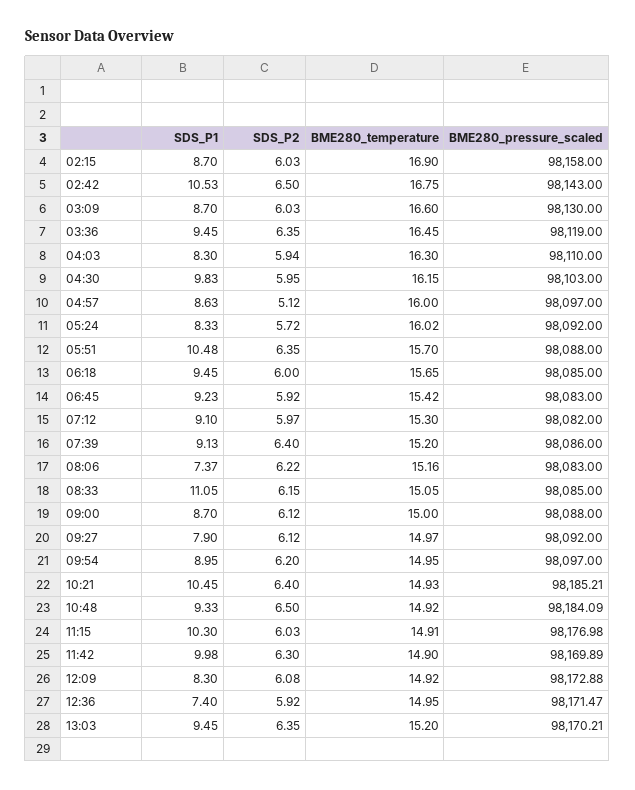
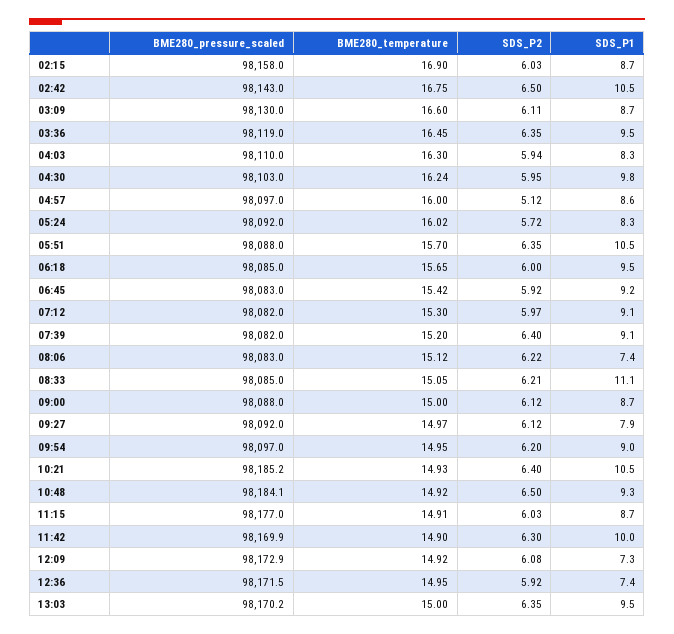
SDS_P2, 03:09: 6.03 -> 6.11
BME280_temperature, 04:30: 16.15 -> 16.24
BME280_pressure_scaled, 07:39: 98086 -> 98082
BME280_temperature, 08:06: 15.16 -> 15.12
SDS_P2, 08:33: 6.15 -> 6.21
SDS_P1, 11:15: 10.3 -> 8.7
SDS_P1, 12:09: 8.3 -> 7.3
BME280_temperature, 13:03: 15.2 -> 15

